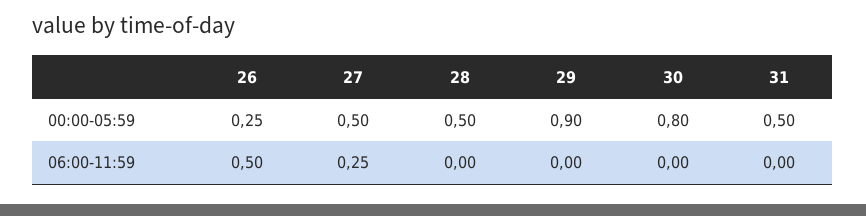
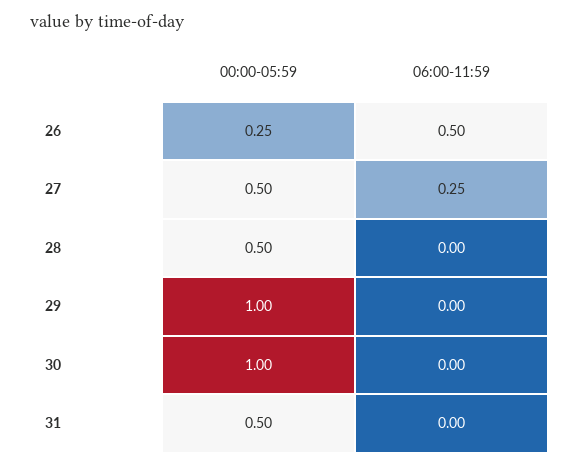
29, 00:00-05:59: 0.9 -> 1
30, 00:00-05:59: 0.8 -> 1

